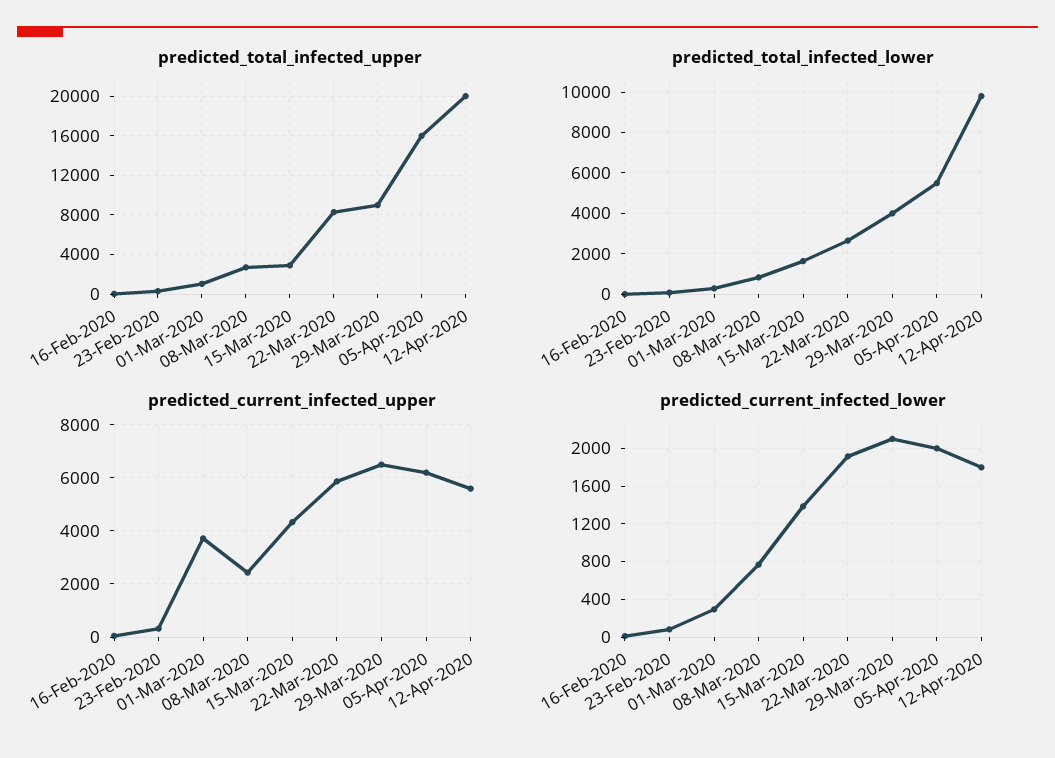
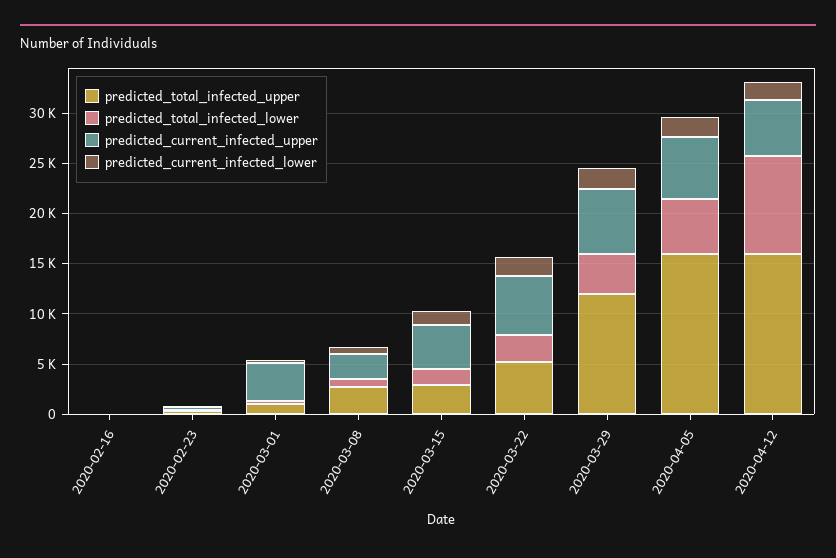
predicted_total_infected_upper, 22-Mar-2020: 8000 -> 5000
predicted_total_infected_upper, 29-Mar-2020: 9000 -> 12000
predicted_total_infected_upper, 12-Apr-2020: 20000 -> 16000

